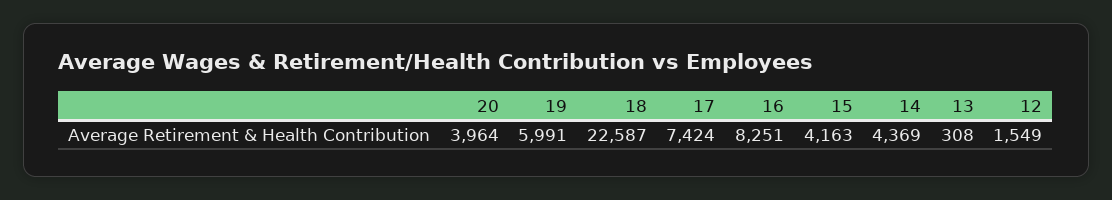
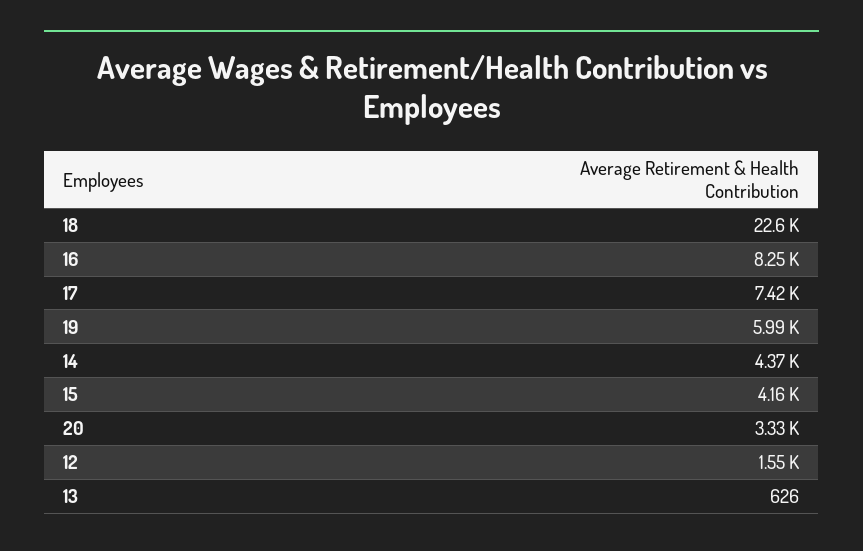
20: 3964 -> 3330
13: 308 -> 626

